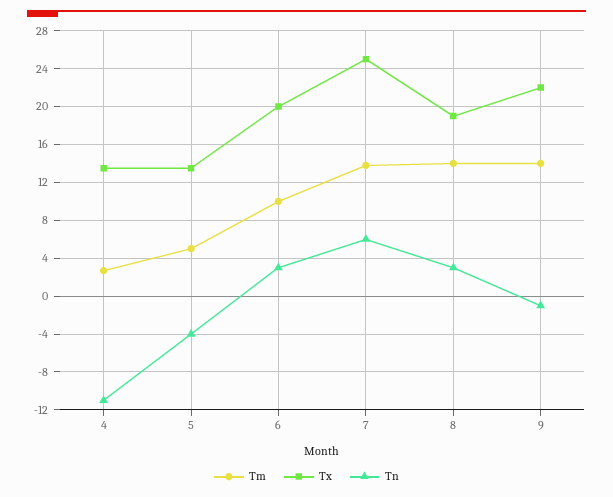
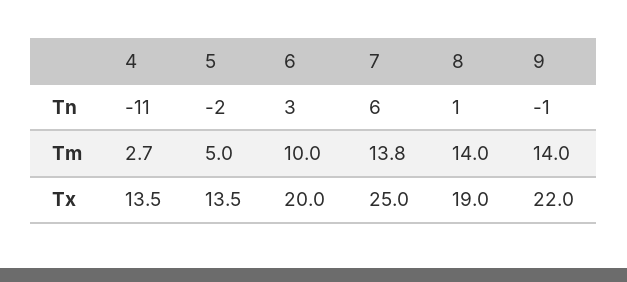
Tn, 5: -4 -> -2
Tn, 8: 3 -> 1

